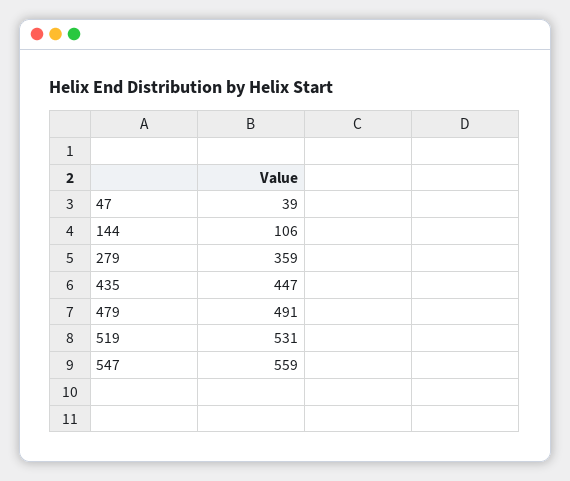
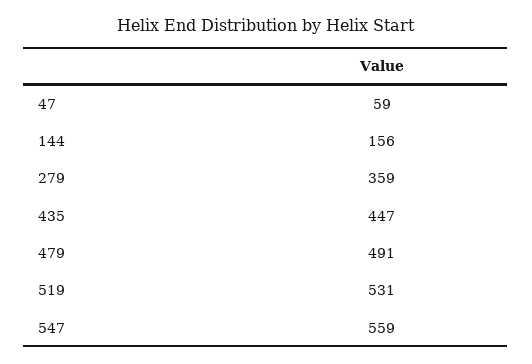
47: 39 -> 59
144: 106 -> 156

